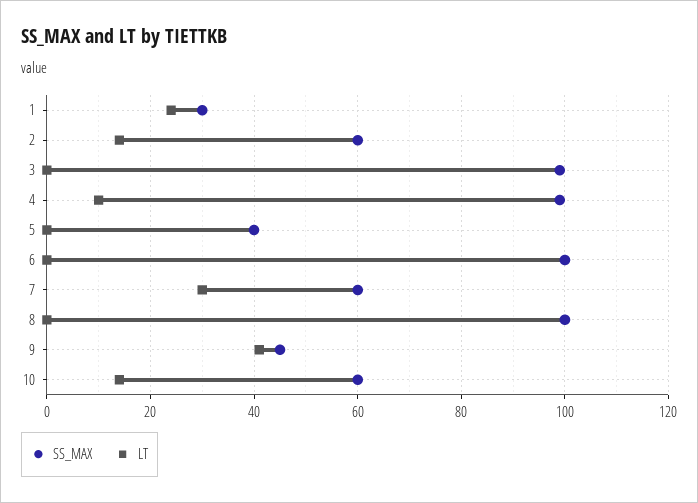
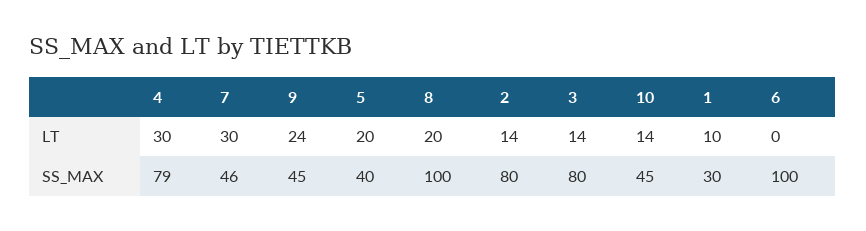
LT, 1: 25 -> 10
SS_MAX, 2: 60 -> 80
SS_MAX, 3: 100 -> 80
LT, 3: 0 -> 14
SS_MAX, 4: 100 -> 79
LT, 4: 10 -> 30
LT, 5: 0 -> 20
SS_MAX, 7: 60 -> 46
LT, 8: 0 -> 20
LT, 9: 40 -> 24
SS_MAX, 10: 60 -> 45

